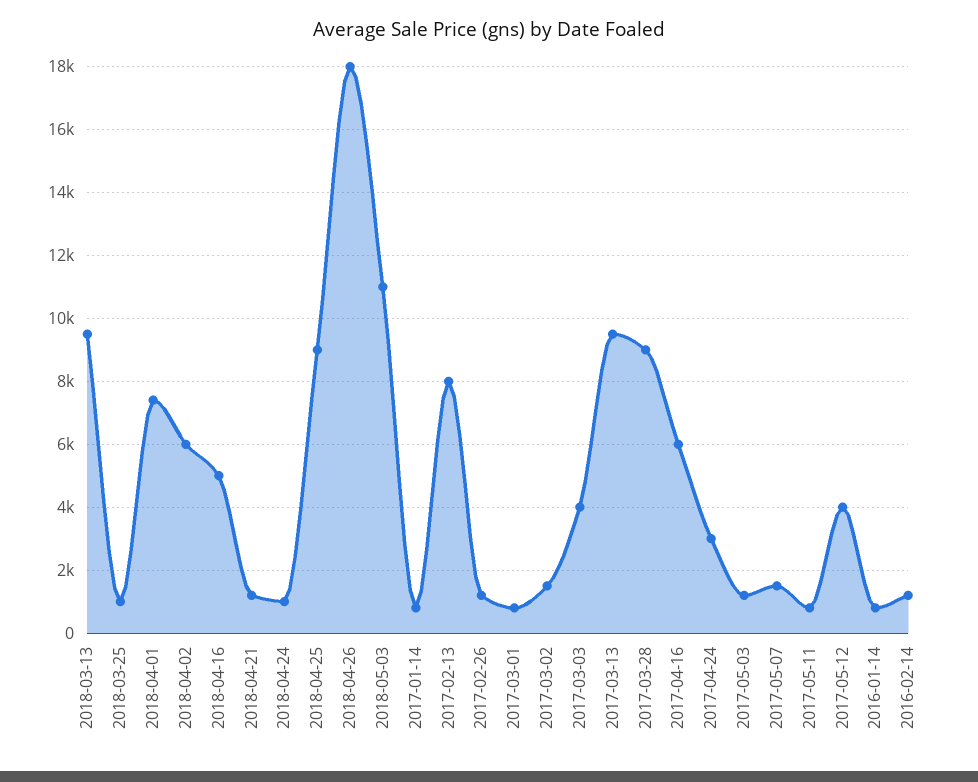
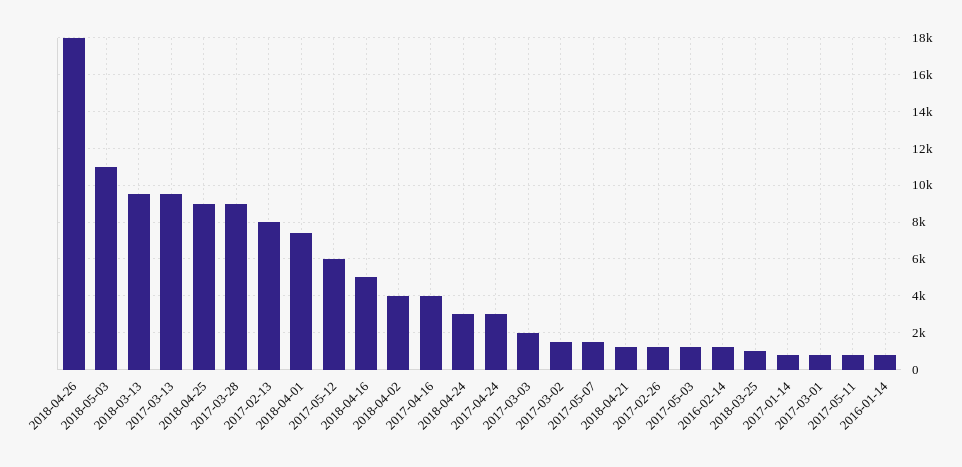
2018-04-02: 6000 -> 4000
2018-04-24: 1000 -> 3000
2017-03-03: 4000 -> 2000
2017-04-16: 6000 -> 4000
2017-05-12: 4000 -> 6000

